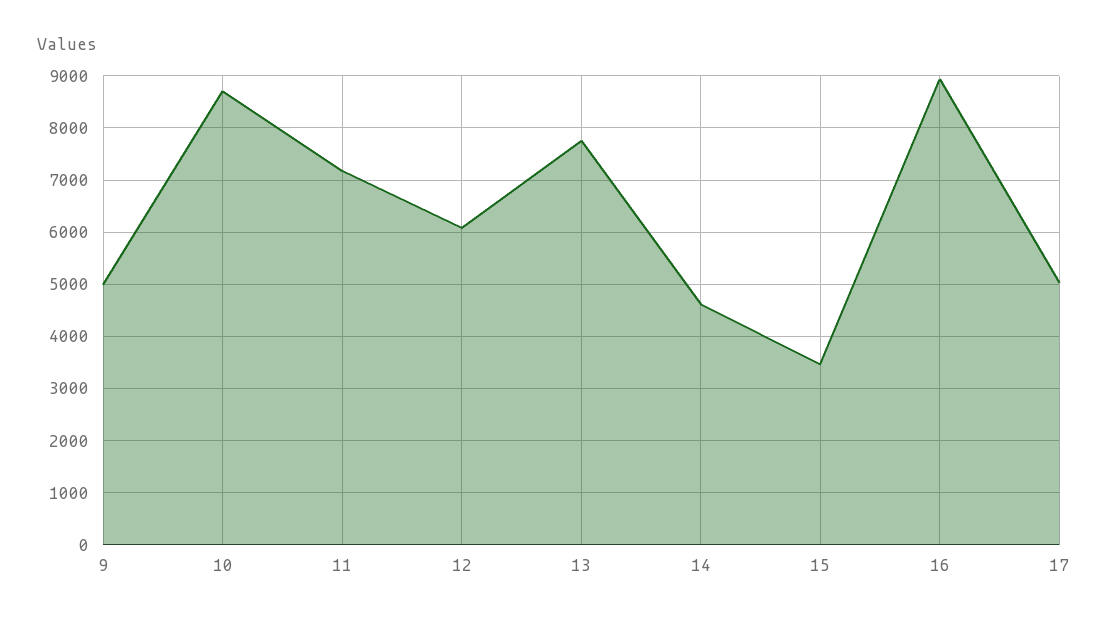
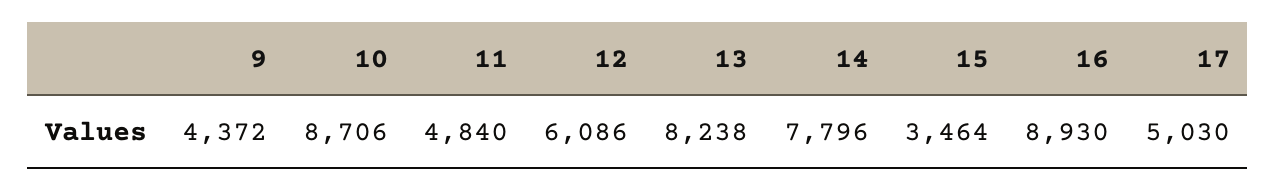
9: 5000 -> 4372
11: 7200 -> 4840
13: 7800 -> 8238
14: 4600 -> 7796

